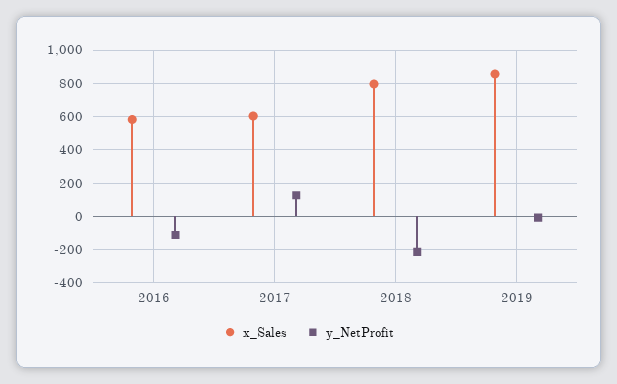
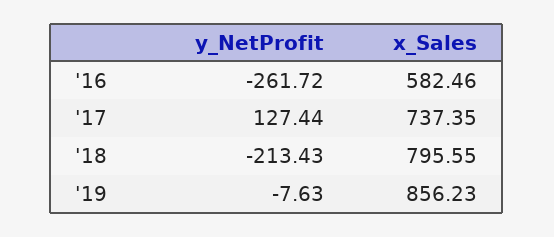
y_NetProfit, 2016: -100 -> -261.72
x_Sales, 2017: 600 -> 737.35

